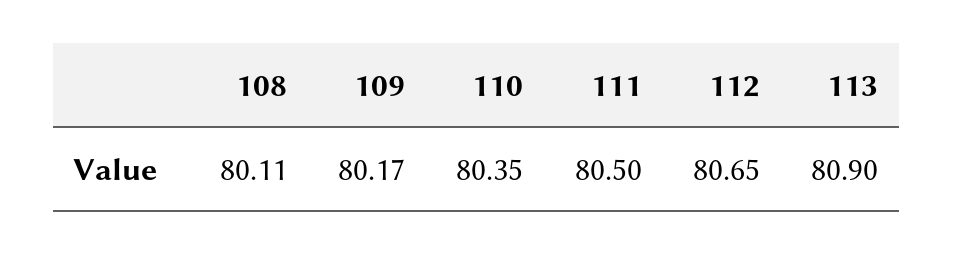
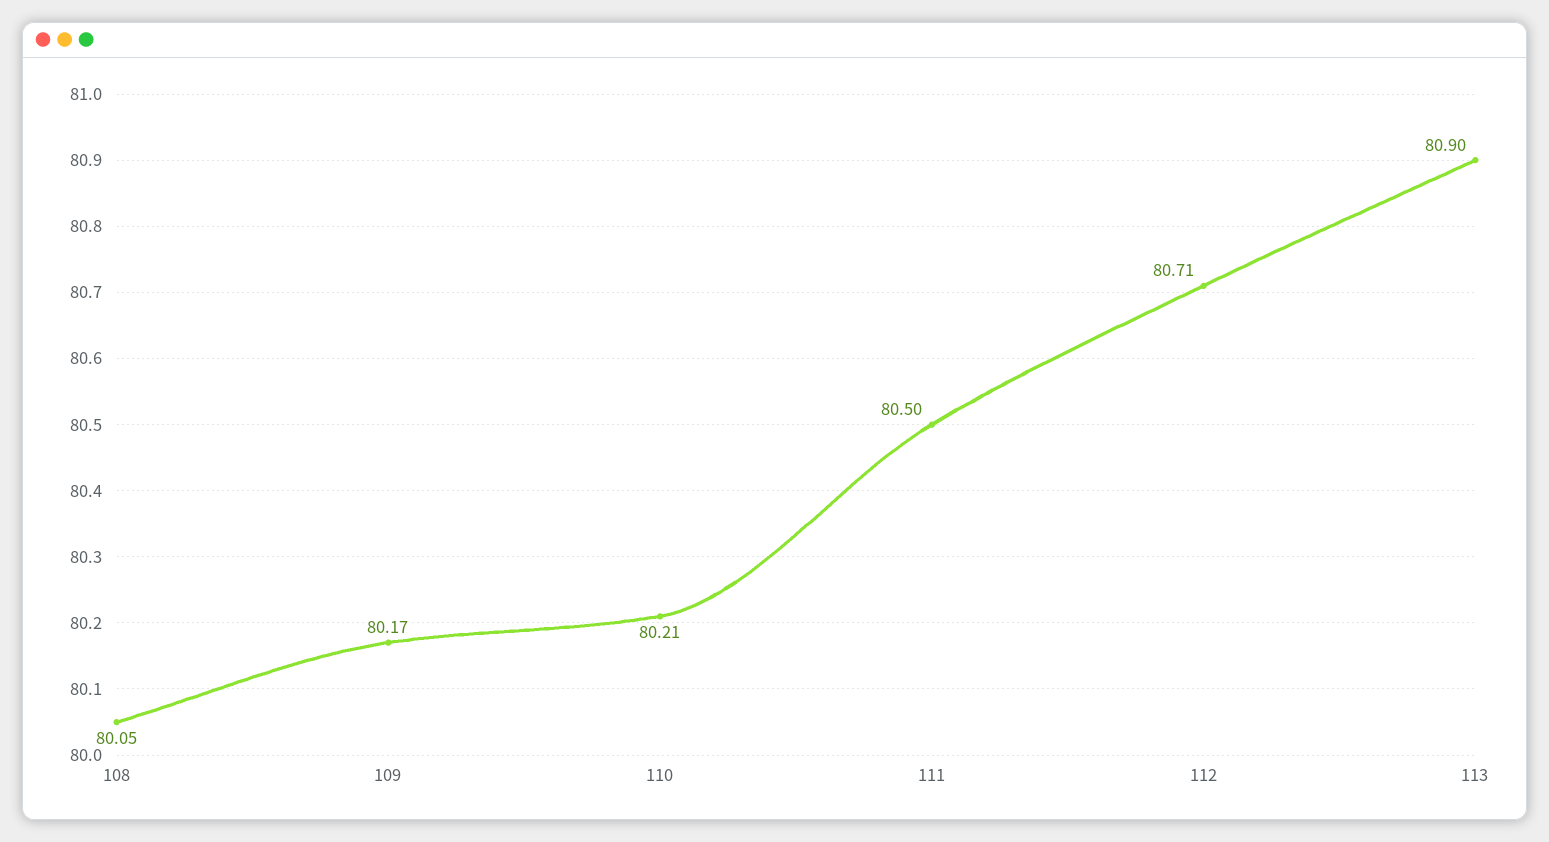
108: 80.11 -> 80.05
110: 80.35 -> 80.21
112: 80.65 -> 80.71

